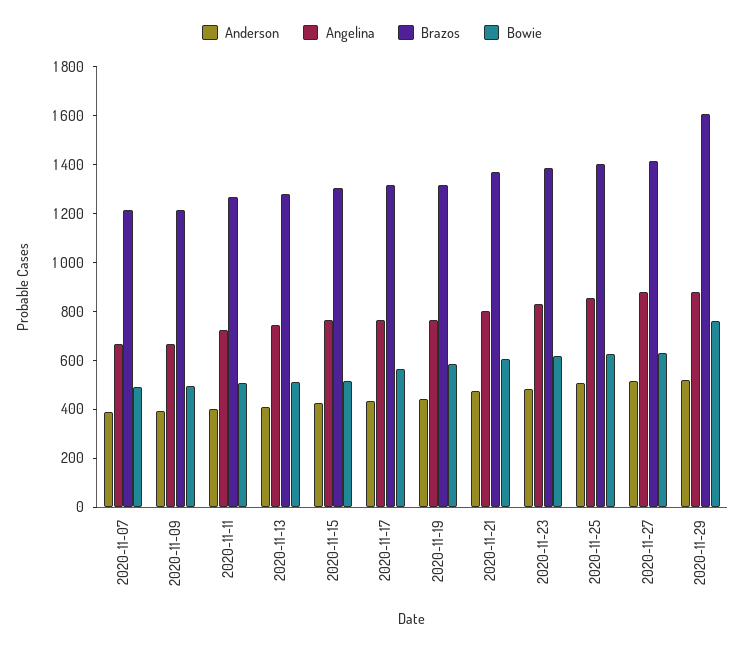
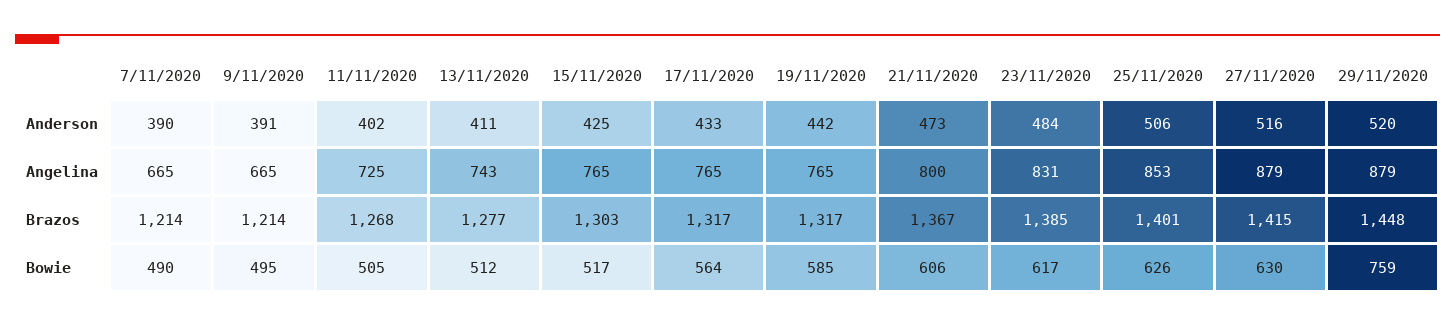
Brazos, 2020-11-29: 1600 -> 1448

